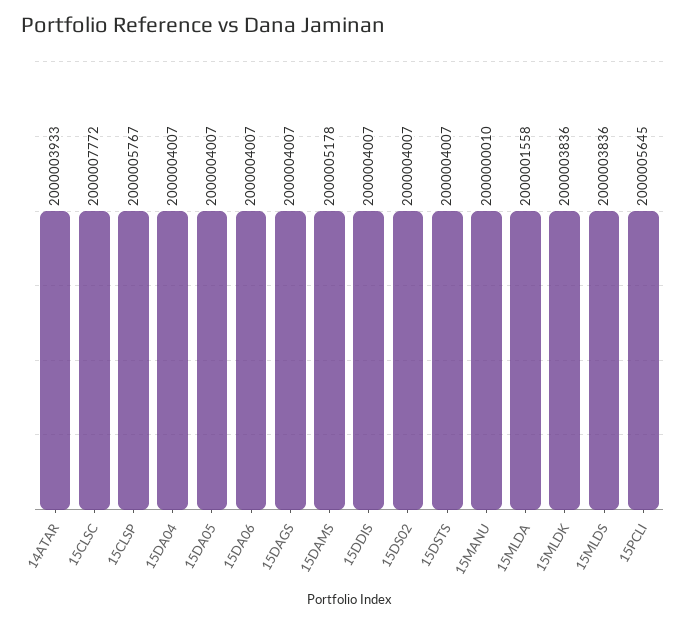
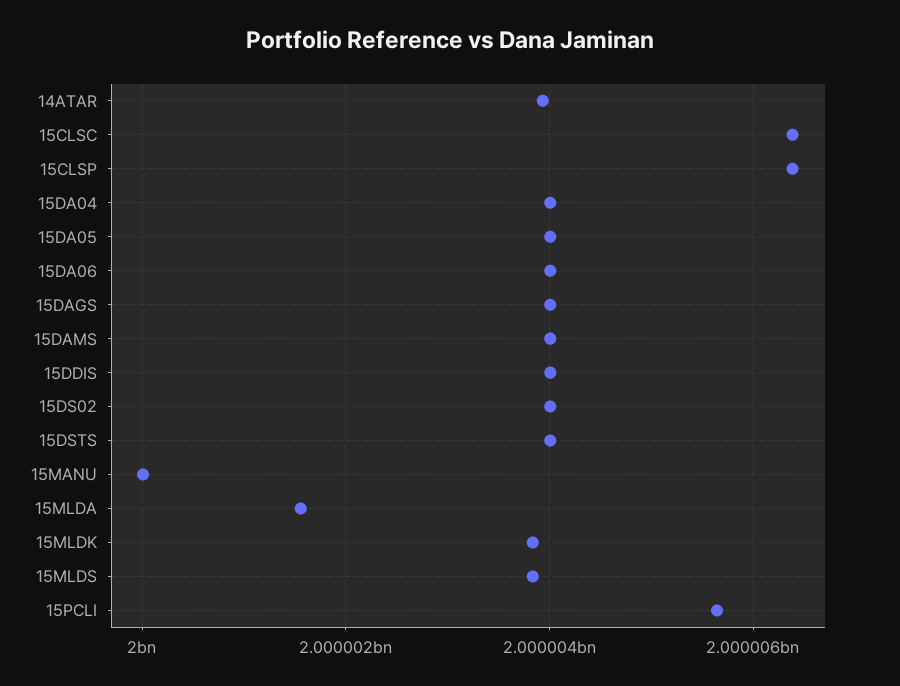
15CLSC: 2000007772 -> 2000006400
15CLSP: 2000005767 -> 2000006400
15DAMS: 2000005178 -> 2000004000

